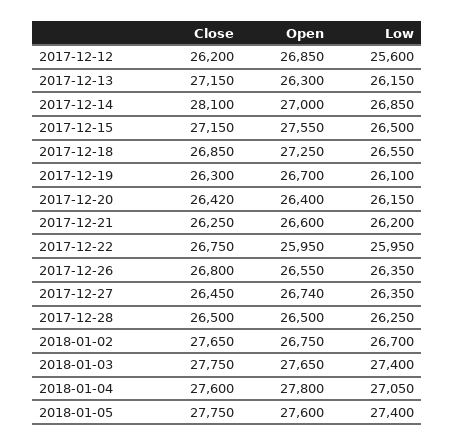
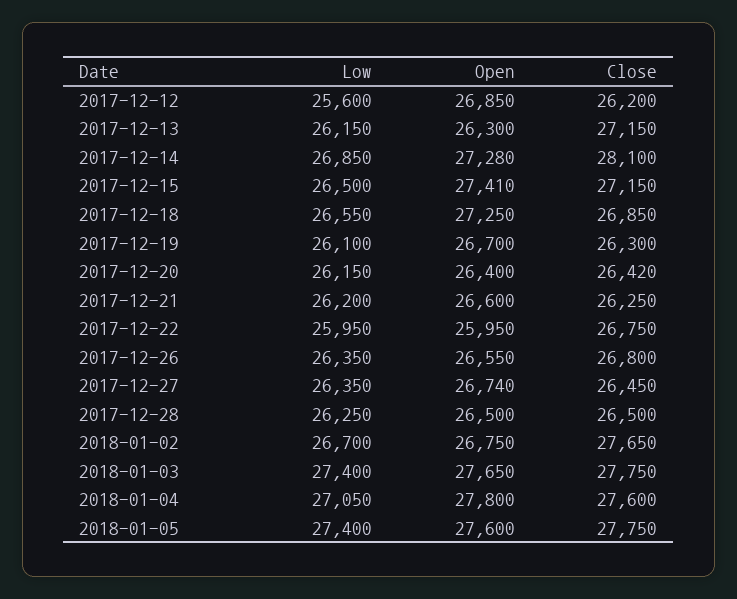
Open, 2017-12-14: 27000 -> 27280
Open, 2017-12-15: 27550 -> 27410

